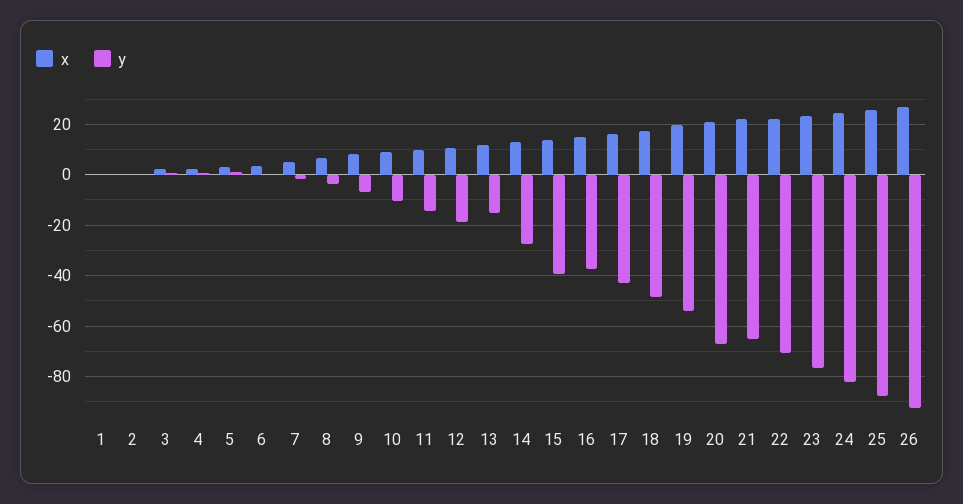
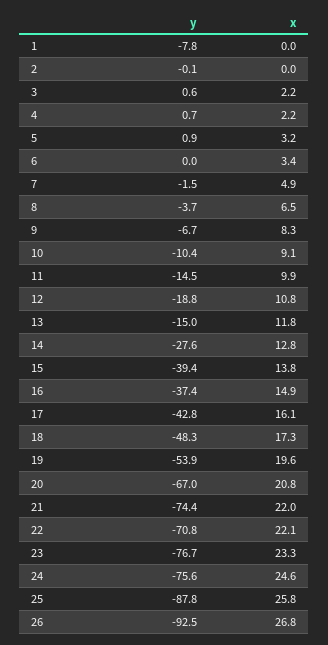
y, 1: 0 -> -7.8
y, 21: -65 -> -74.4
y, 24: -82.5 -> -75.6

